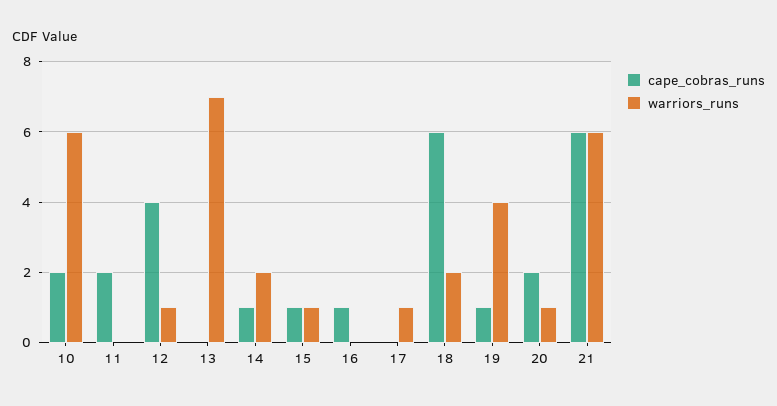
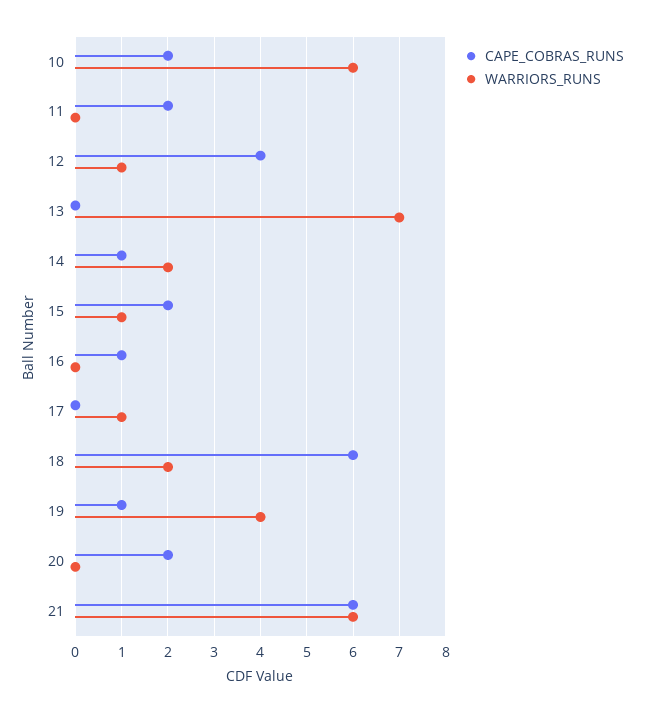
cape_cobras_runs, 15: 1 -> 2
warriors_runs, 20: 1 -> 0

